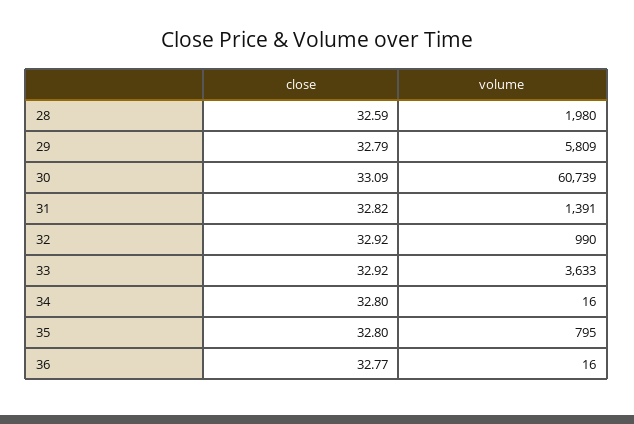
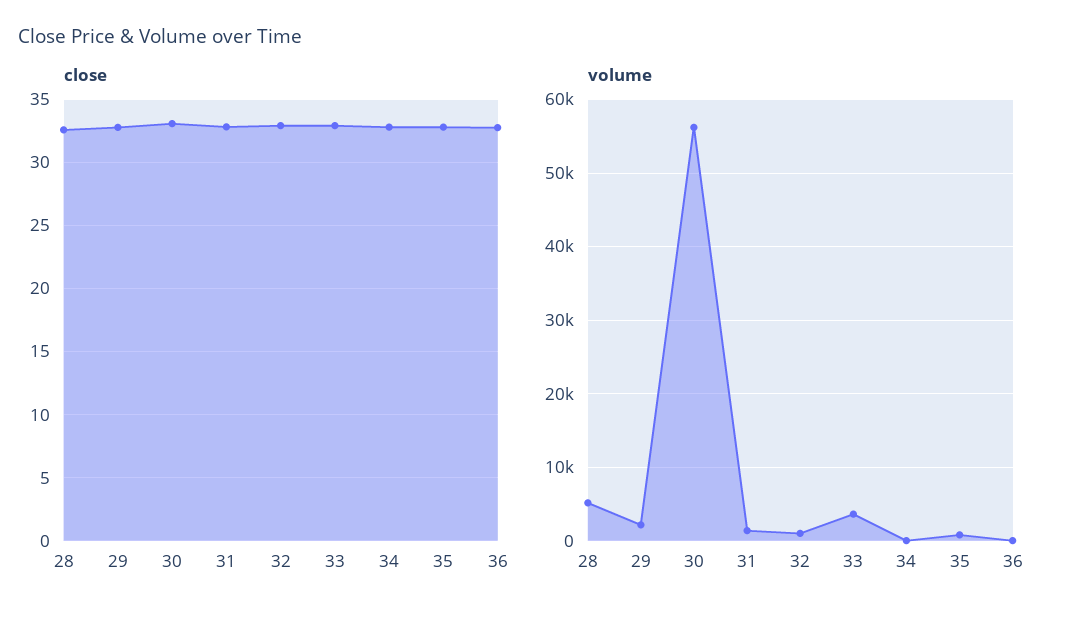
volume, 28: 1980 -> 5000
volume, 29: 5809 -> 2000
volume, 30: 60739 -> 56000

